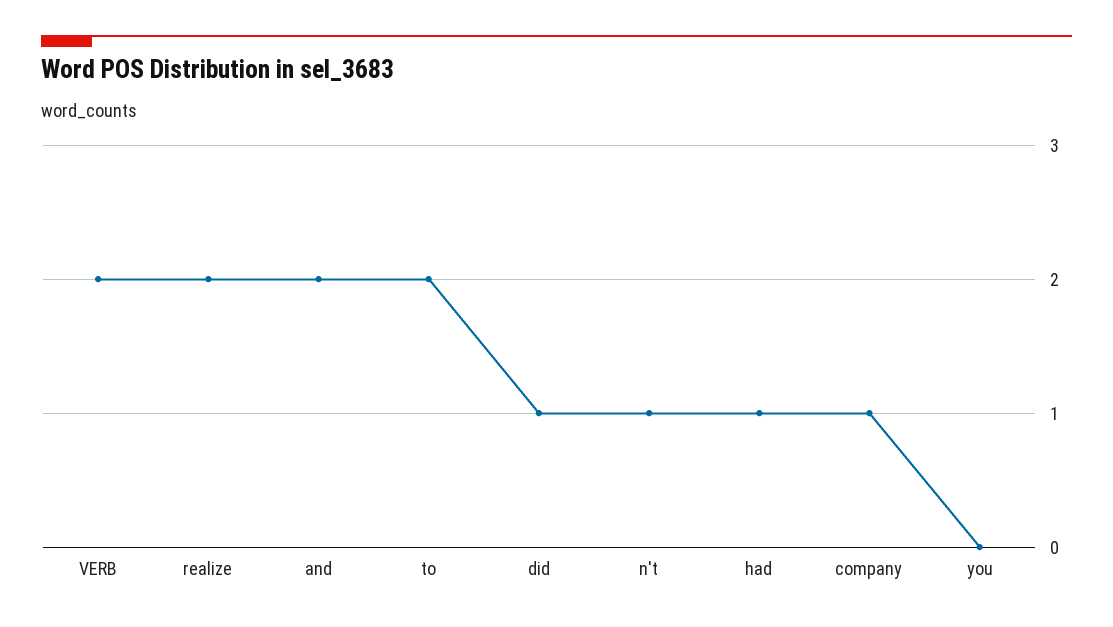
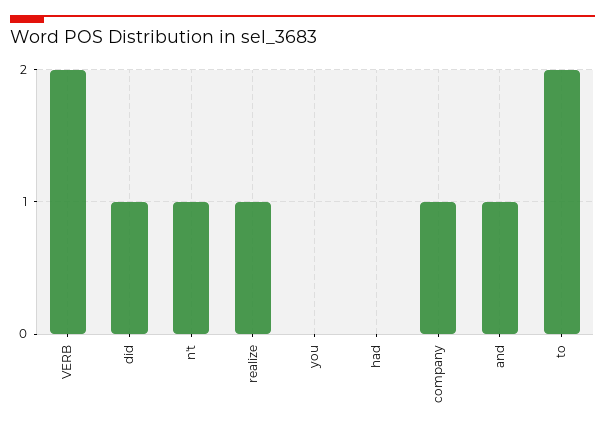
realize: 2 -> 1
and: 2 -> 1
had: 1 -> 0

